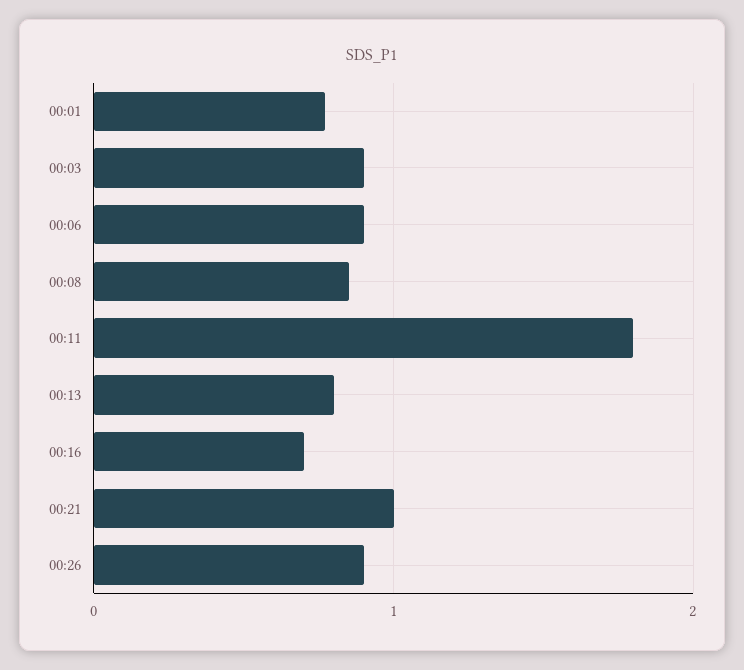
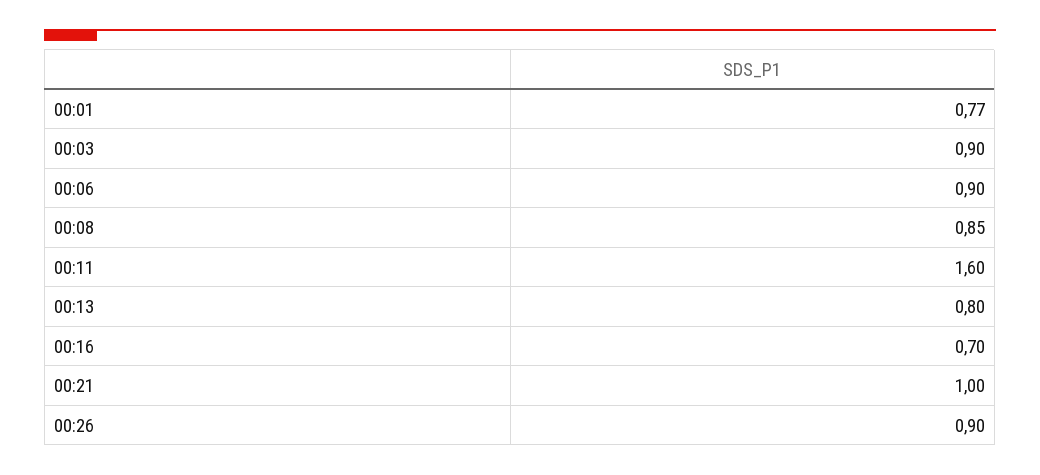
00:11: 1.8 -> 1.6

